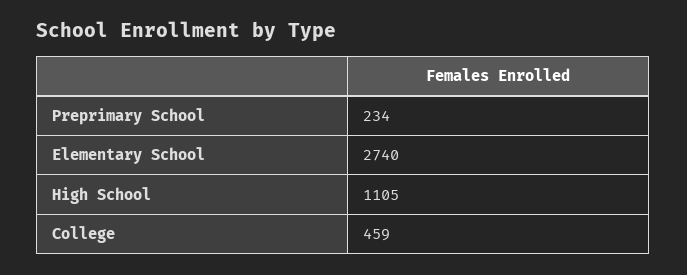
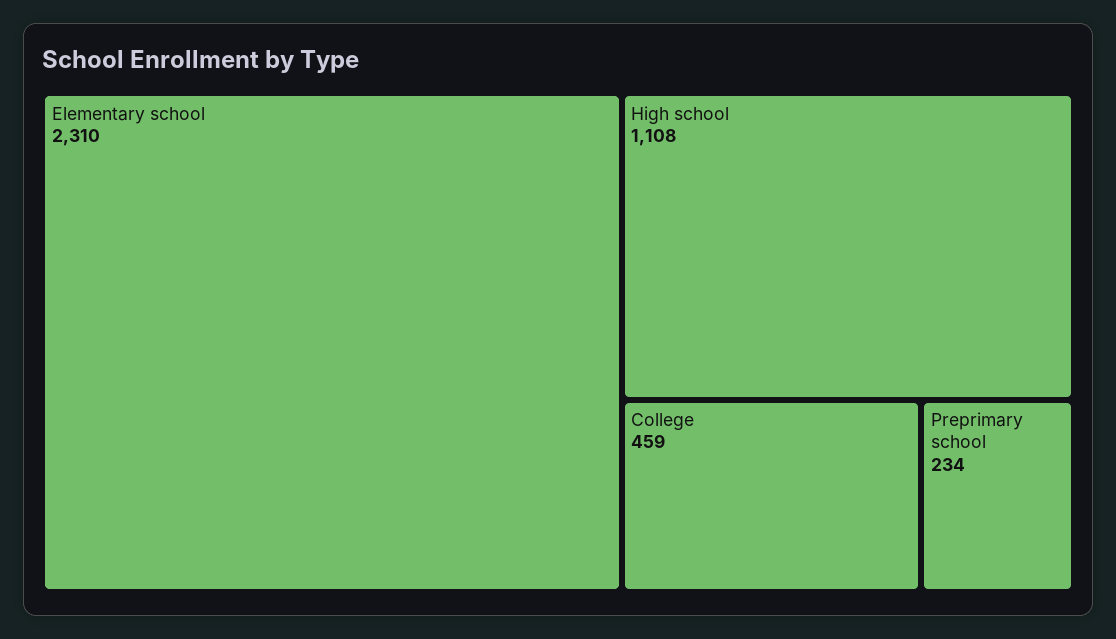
Elementary School: 2740 -> 2310
High School: 1105 -> 1108

